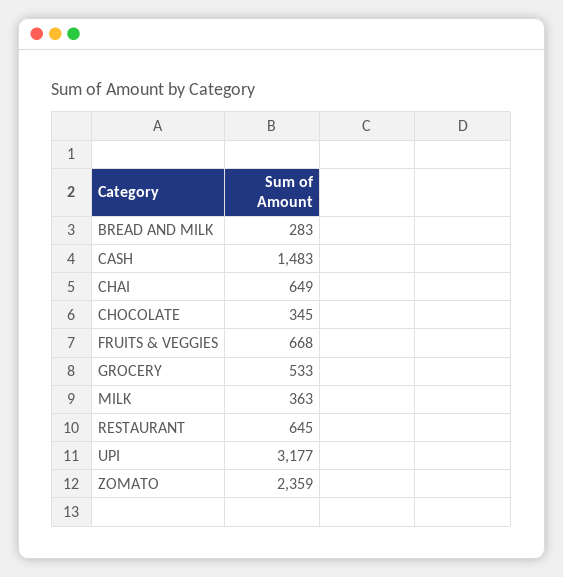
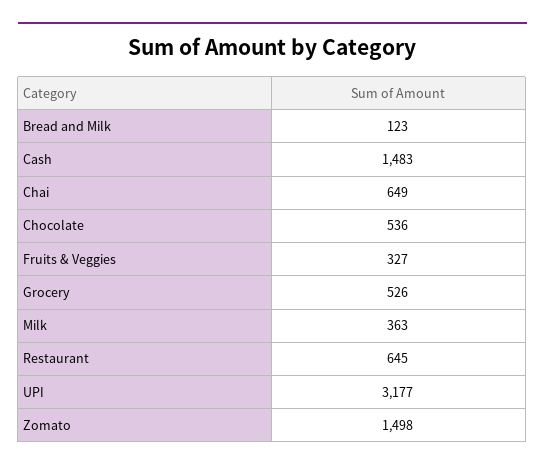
BREAD AND MILK: 283 -> 123
CHOCOLATE: 345 -> 536
FRUITS & VEGGIES: 668 -> 327
GROCERY: 533 -> 526
ZOMATO: 2359 -> 1498

